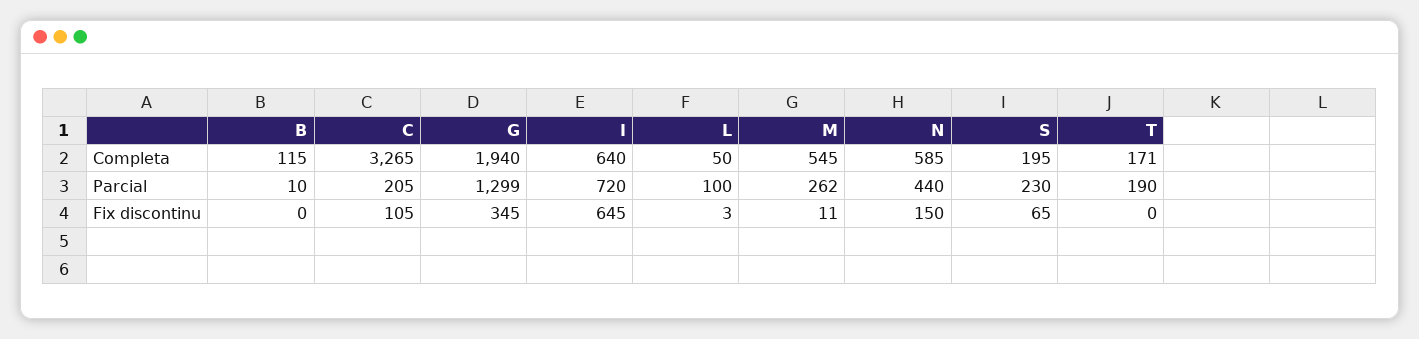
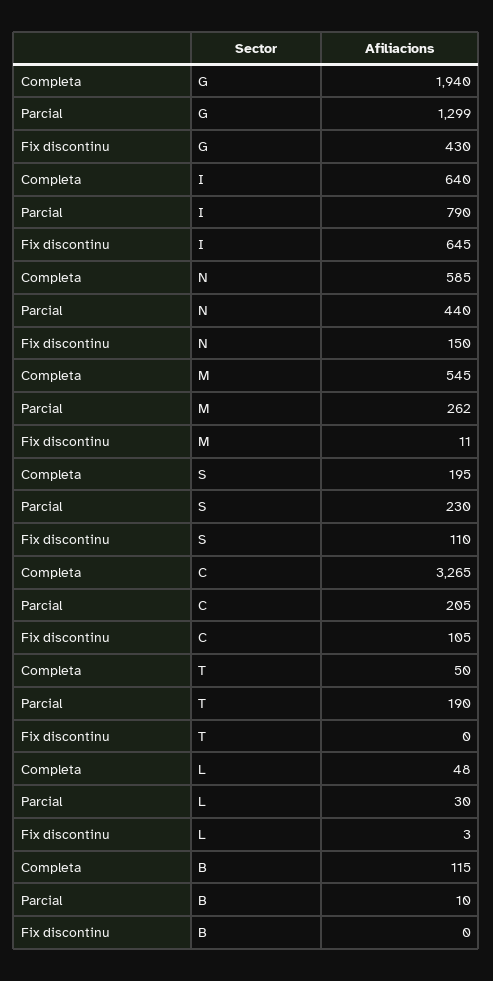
L, Completa: 50 -> 48
T, Completa: 171 -> 50
I, Parcial: 720 -> 790
L, Parcial: 100 -> 30
G, Fix discontinu: 345 -> 430
S, Fix discontinu: 65 -> 110

